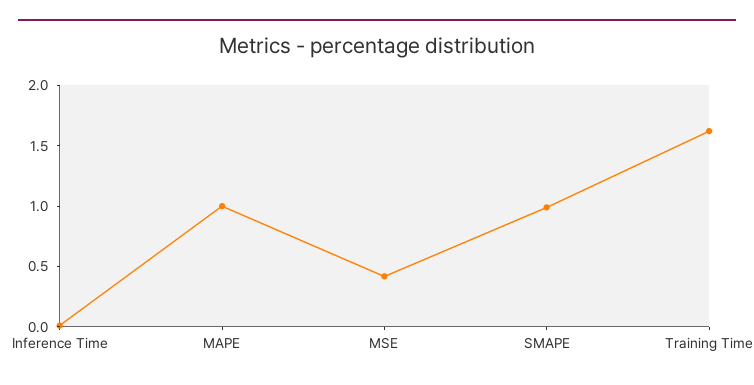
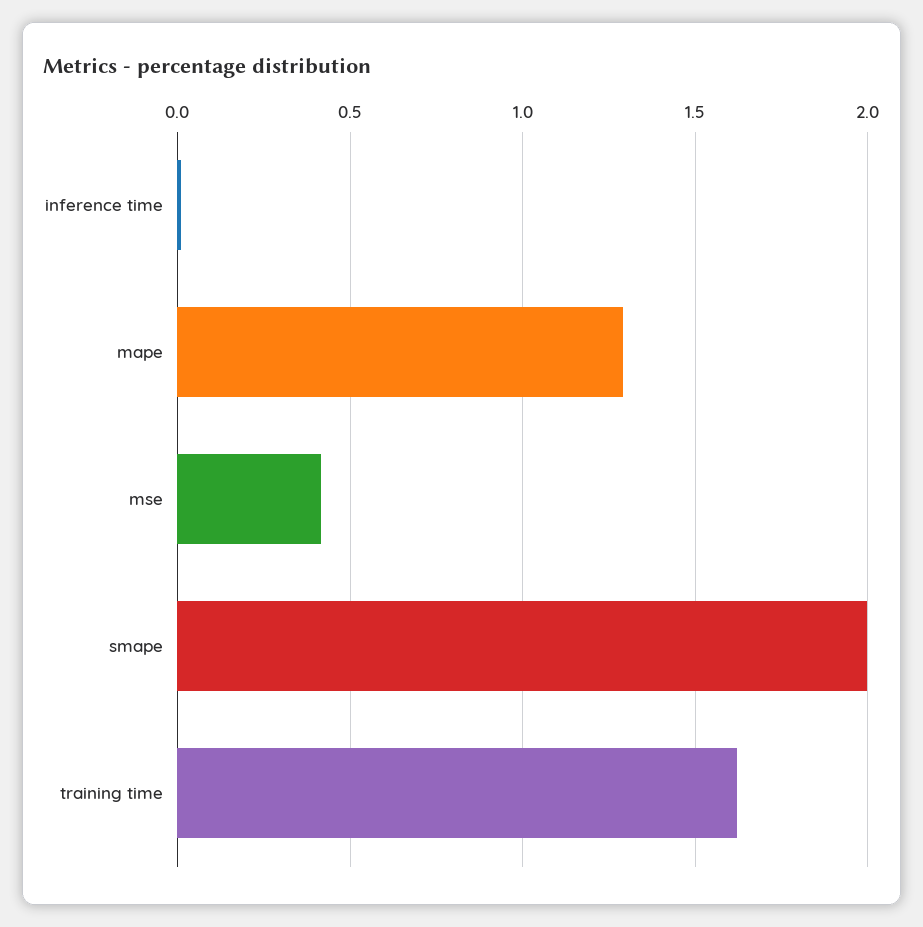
MAPE: 1 -> 1.3
SMAPE: 1 -> 2

